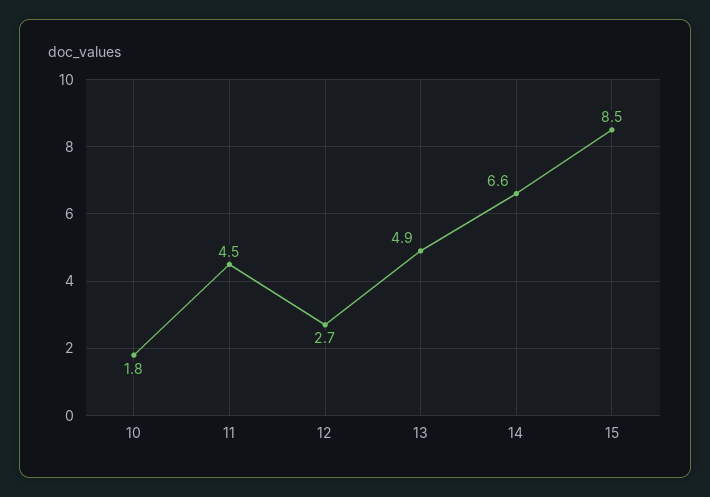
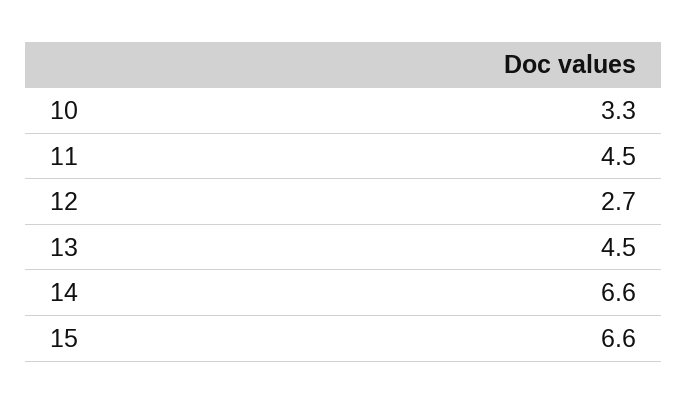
10: 1.8 -> 3.3
13: 4.9 -> 4.5
15: 8.5 -> 6.6

